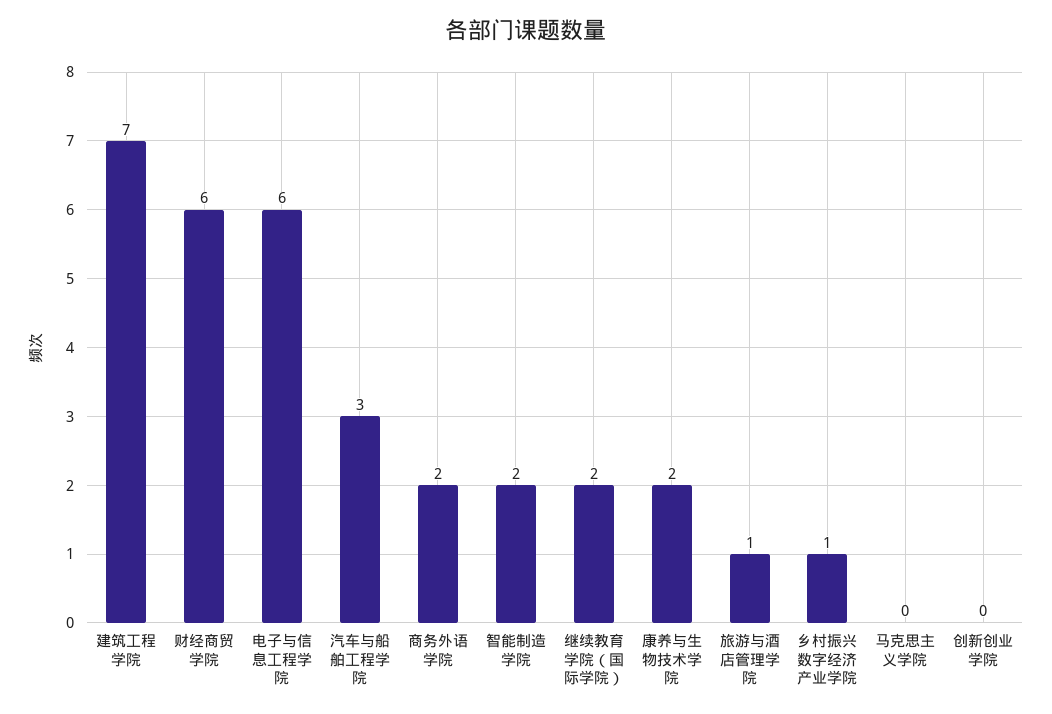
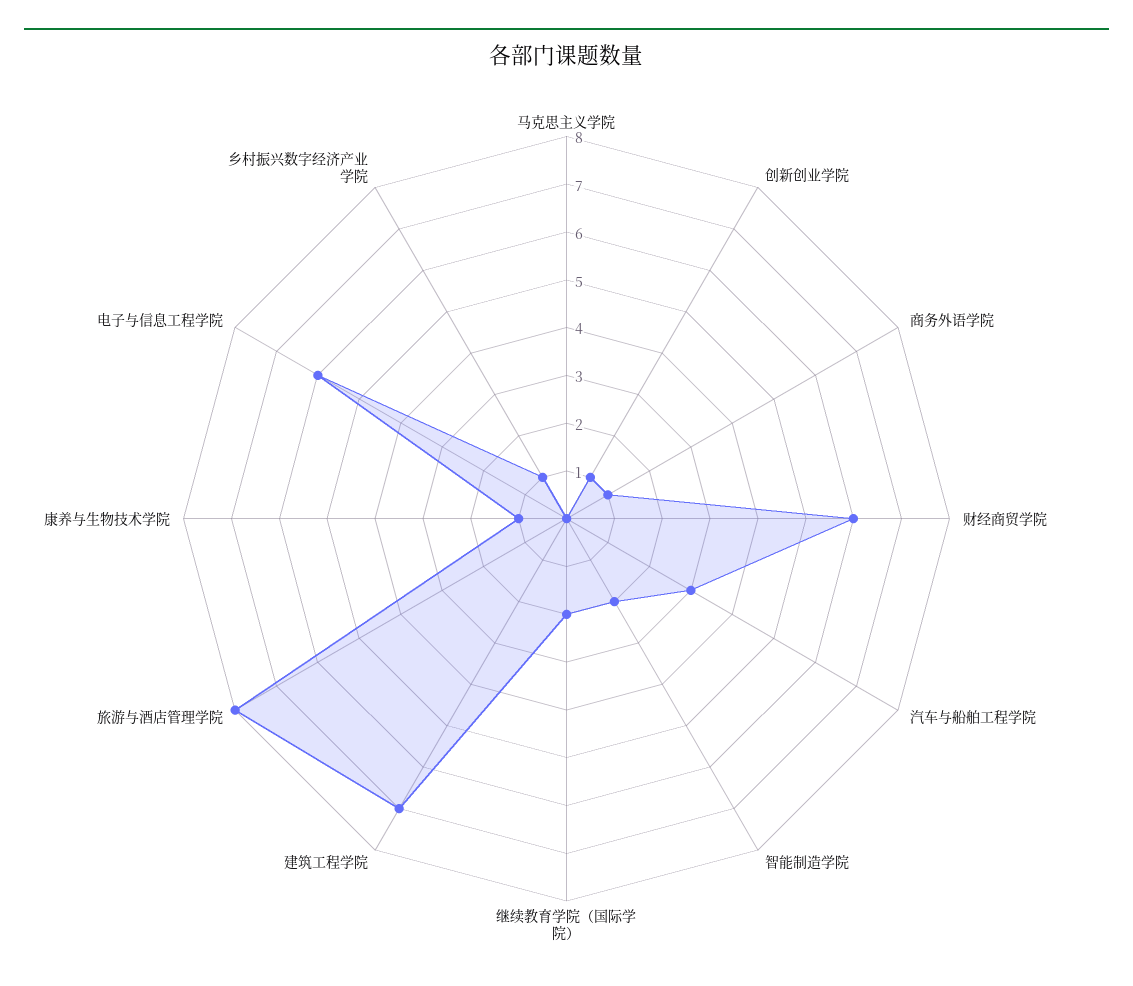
商务外语学院: 2 -> 1
康养与生物技术学院: 2 -> 1
旅游与酒店管理学院: 1 -> 8
创新创业学院: 0 -> 1

